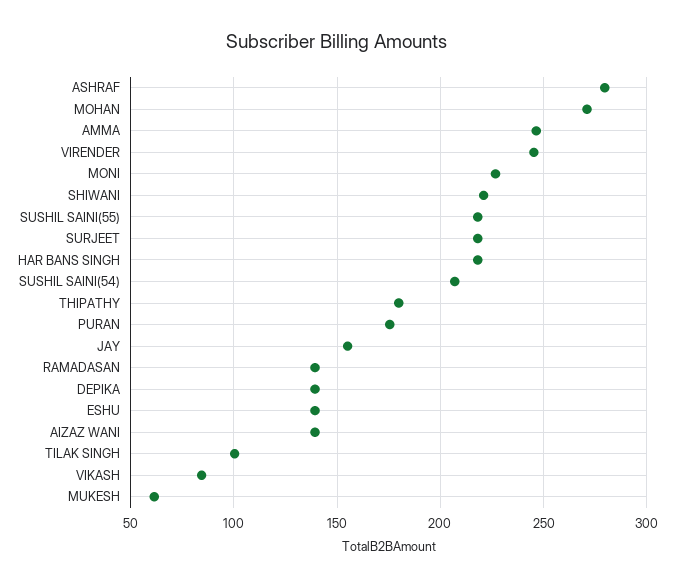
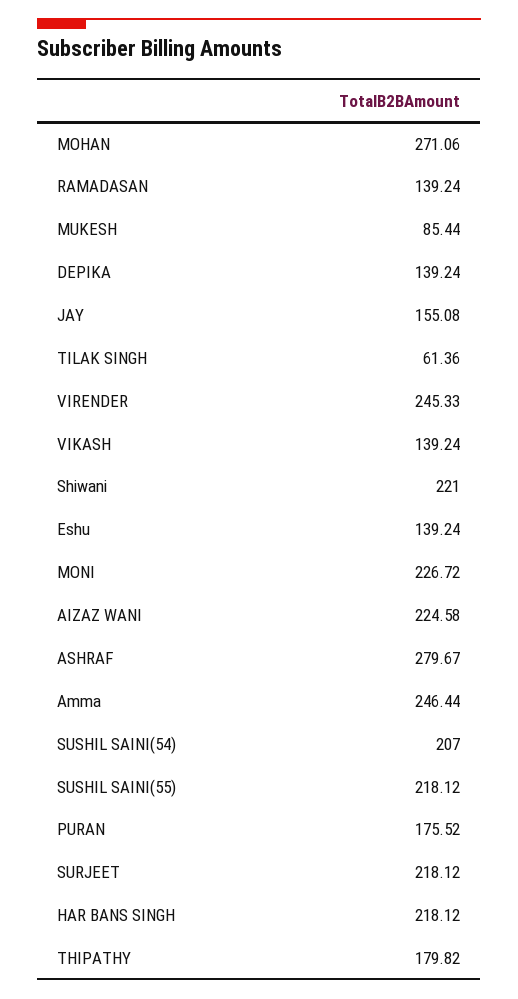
AIZAZ WANI: 140 -> 224.58
TILAK SINGH: 100 -> 61.36
VIKASH: 85 -> 139.24
MUKESH: 60 -> 85.44

